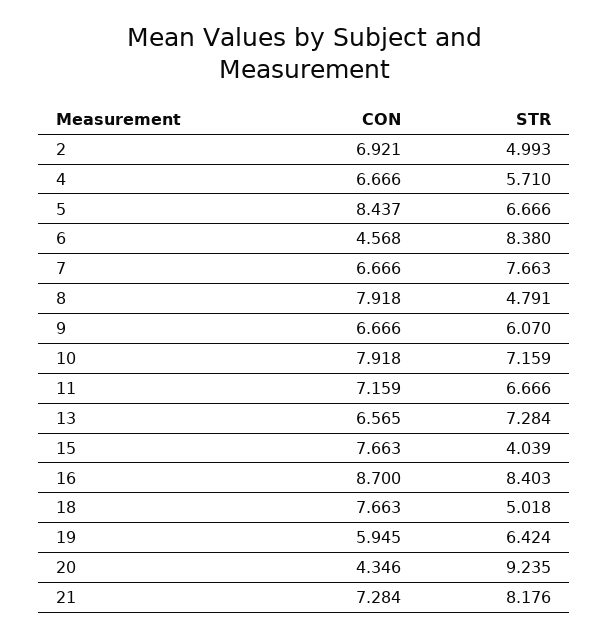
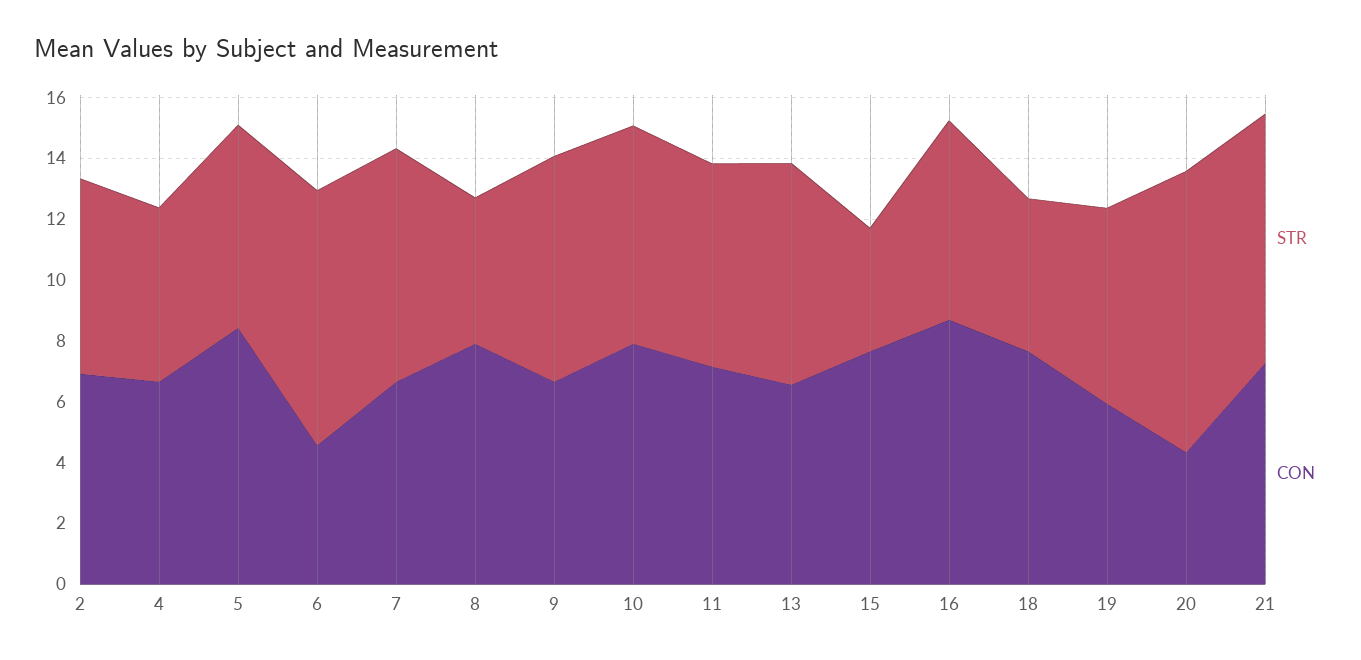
STR, 2: 4.993 -> 6.5
STR, 9: 6.07 -> 7.5
STR, 16: 8.403 -> 6.5

